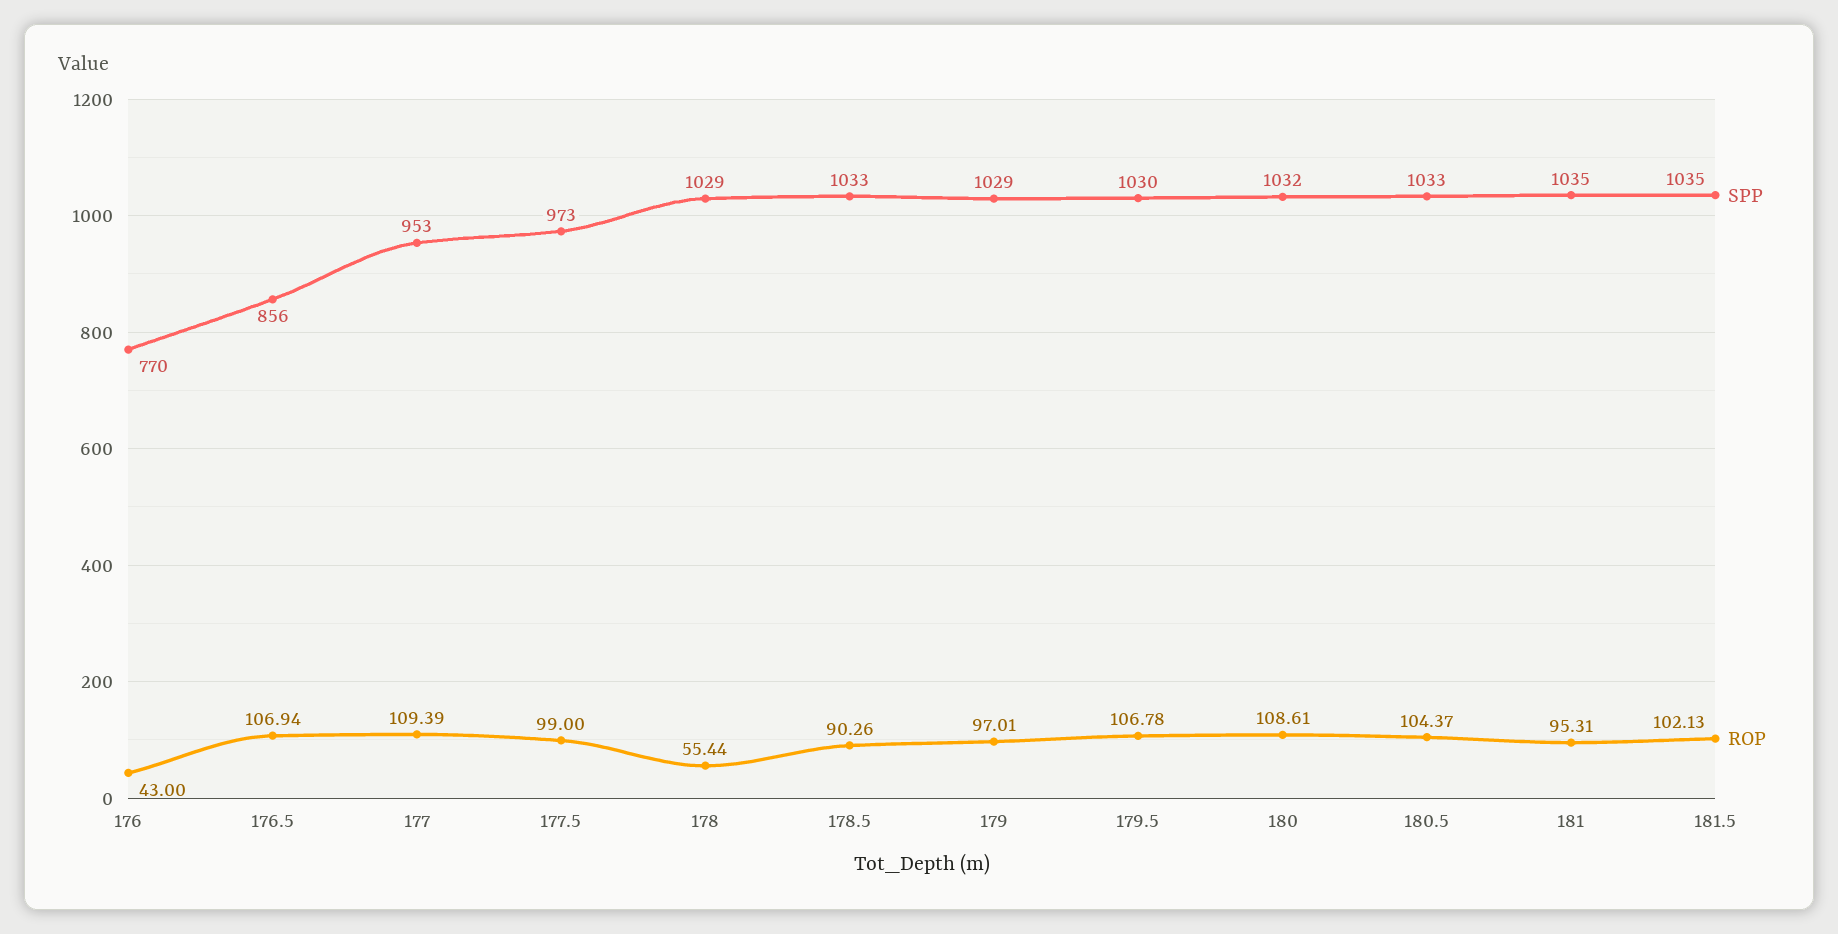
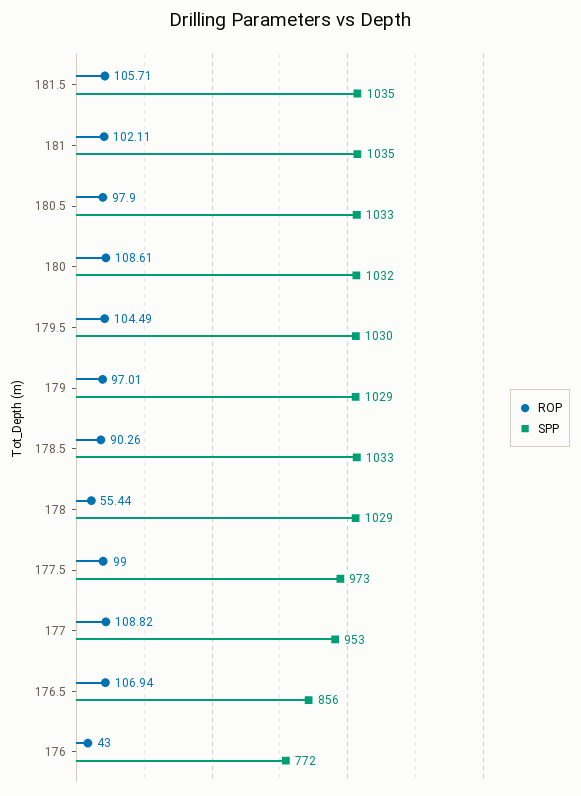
SPP, 176: 770 -> 772
ROP, 177: 109.39 -> 108.82
ROP, 179.5: 106.78 -> 104.49
ROP, 180.5: 104.37 -> 97.9
ROP, 181: 95.31 -> 102.11
ROP, 181.5: 102.13 -> 105.71

